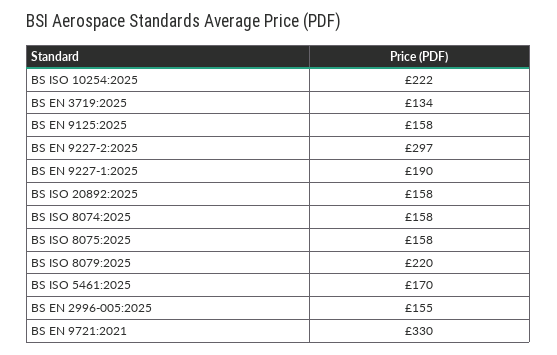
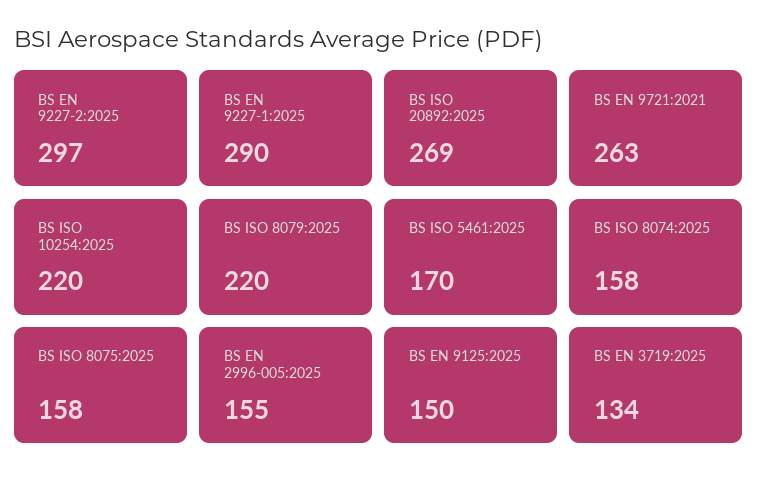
BS ISO 10254:2025: 222 -> 220
BS EN 9125:2025: 158 -> 150
BS EN 9227-1:2025: 190 -> 290
BS ISO 20892:2025: 158 -> 269
BS EN 9721:2021: 330 -> 263

